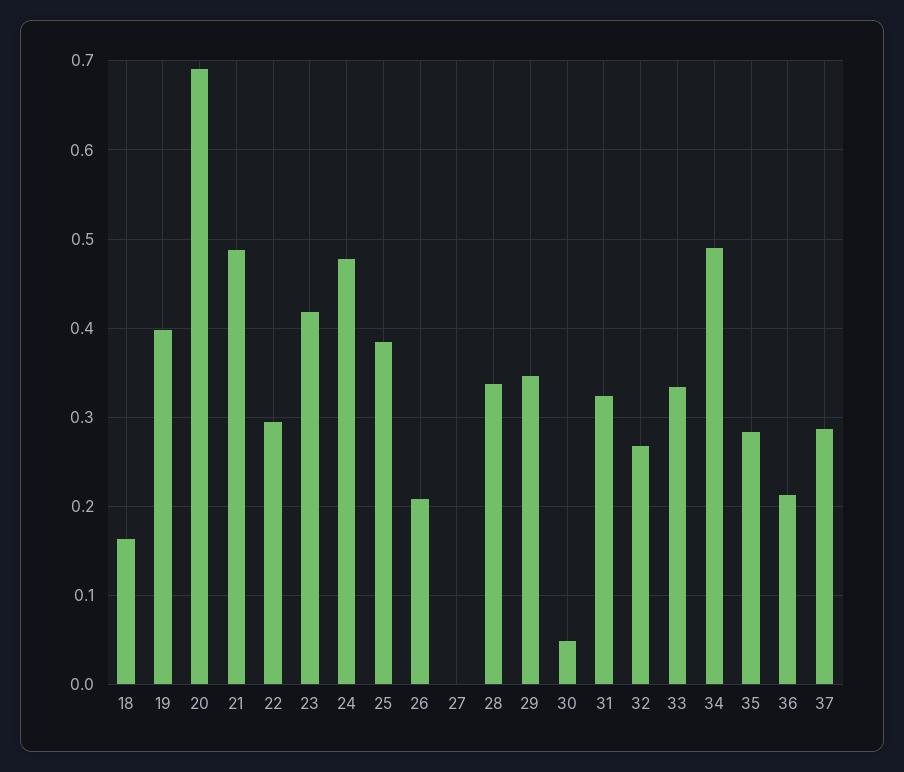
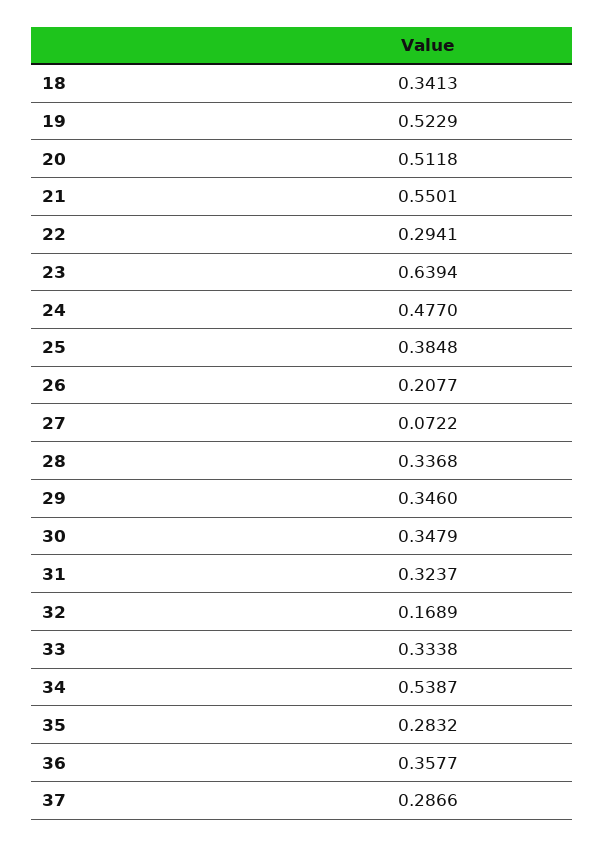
18: 0.16 -> 0.3413
19: 0.4 -> 0.5229
20: 0.69 -> 0.5118
21: 0.49 -> 0.5501
23: 0.42 -> 0.6394
27: 0 -> 0.0722
30: 0.05 -> 0.3479
32: 0.27 -> 0.1689
34: 0.49 -> 0.5387
36: 0.21 -> 0.3577

